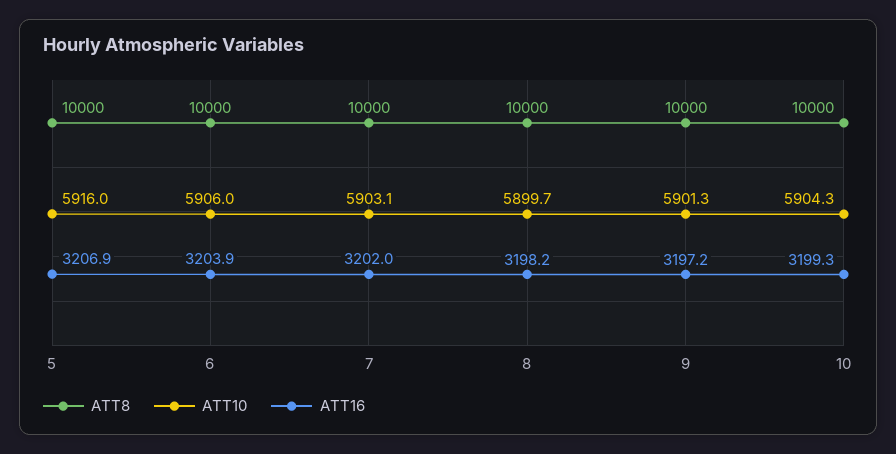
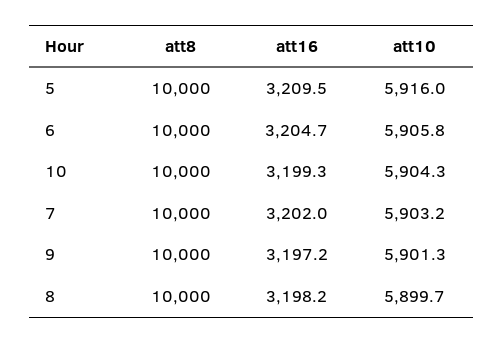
ATT16, 5: 3206.9 -> 3209.5
ATT10, 6: 5906 -> 5905.8
ATT16, 6: 3203.9 -> 3204.7
ATT10, 7: 5903.1 -> 5903.2

